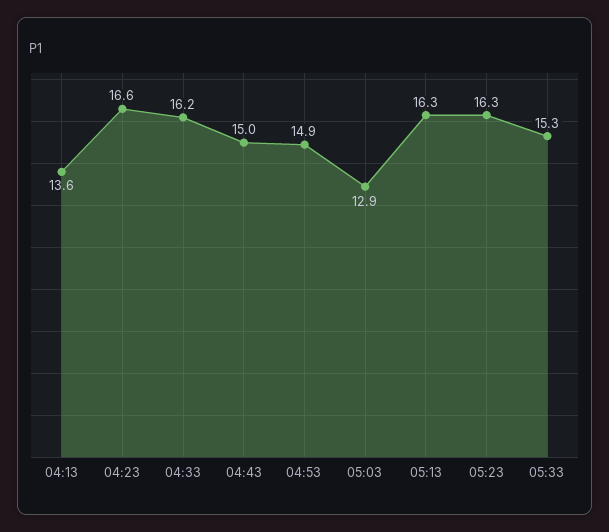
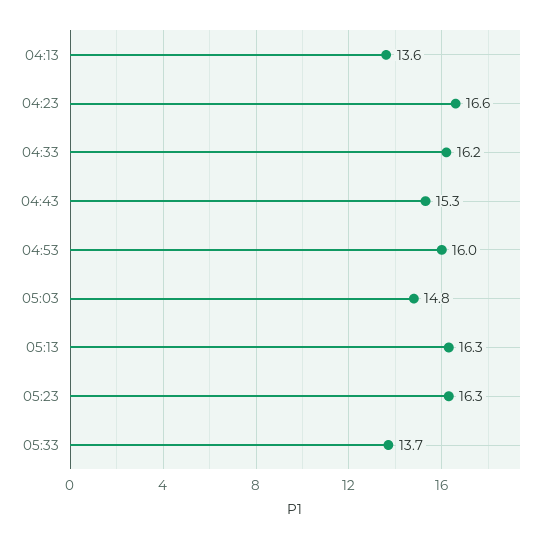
04:43: 15 -> 15.3
04:53: 14.9 -> 16
05:03: 12.9 -> 14.8
05:33: 15.3 -> 13.7

